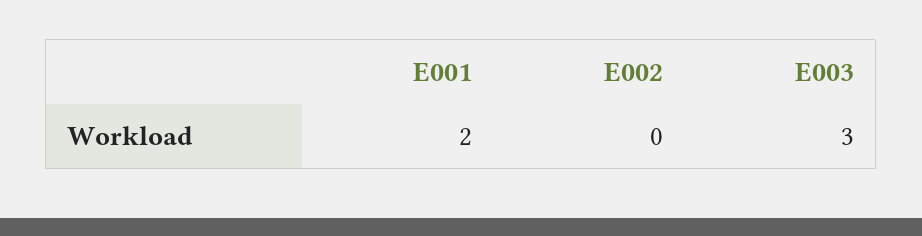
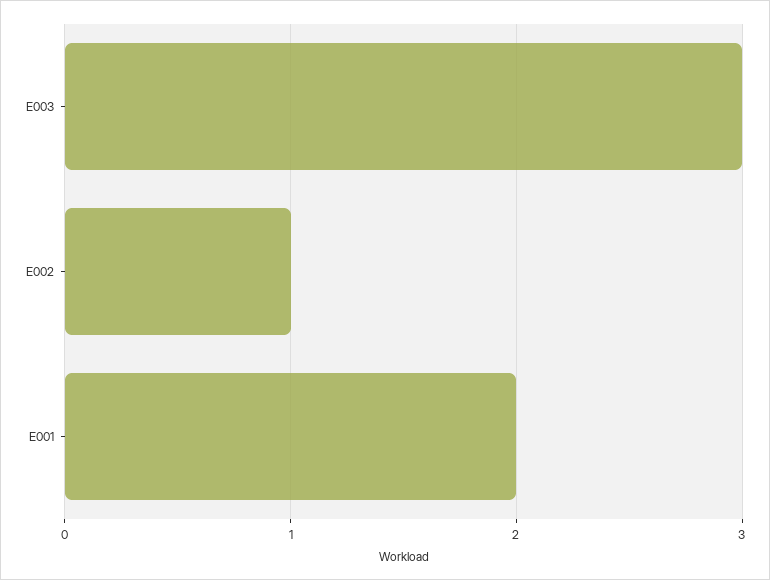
E002: 0 -> 1

